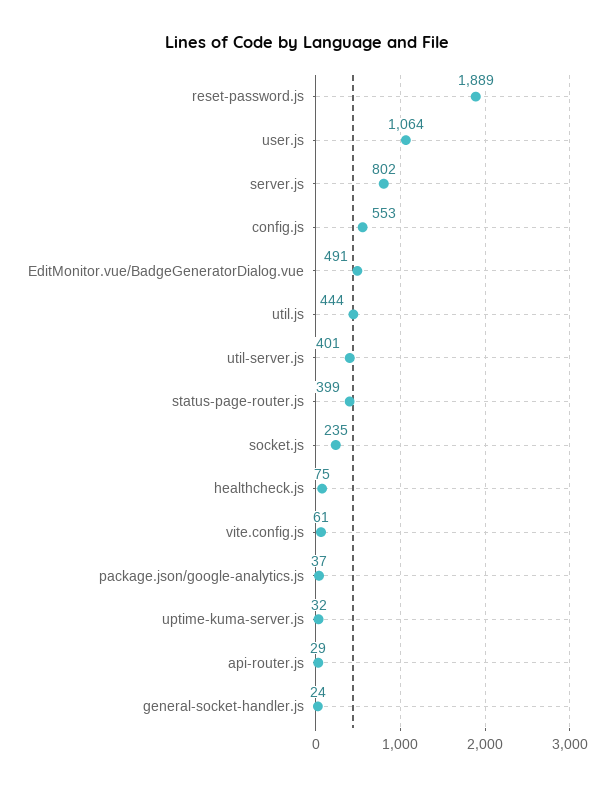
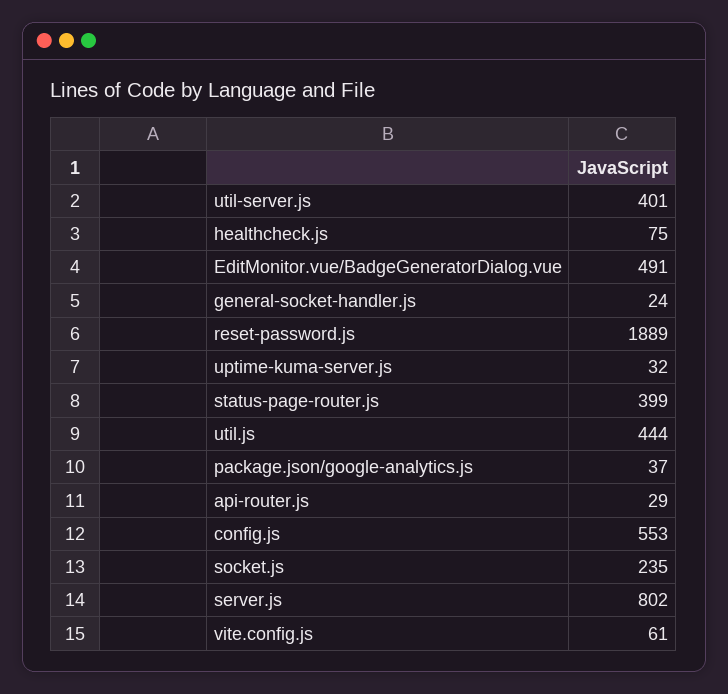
user.js: 1064 -> none

